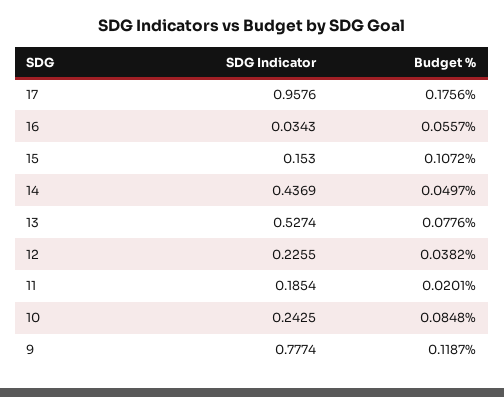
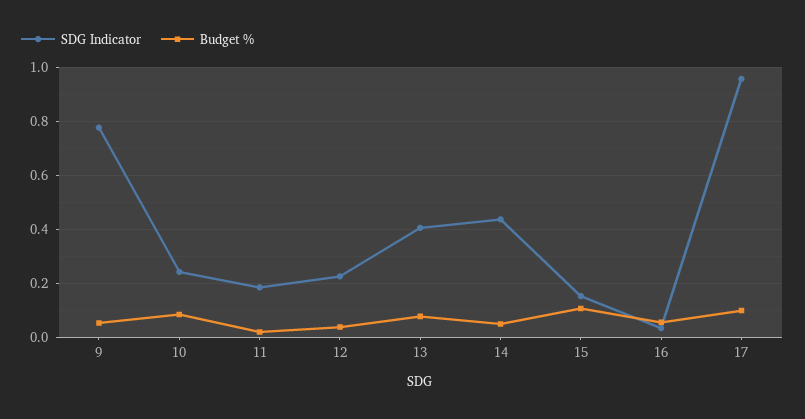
Budget %, 17: 0.1756 -> 0.1
SDG Indicator, 13: 0.5274 -> 0.4
Budget %, 9: 0.1187 -> 0.05

